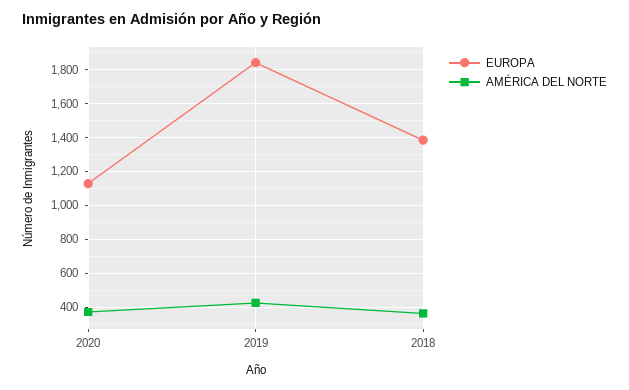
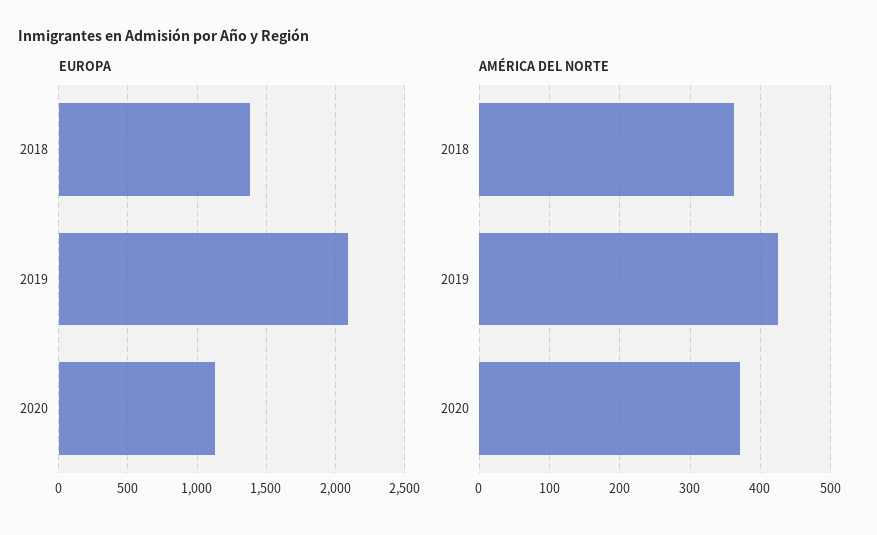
EUROPA, 2019: 1850 -> 2100

